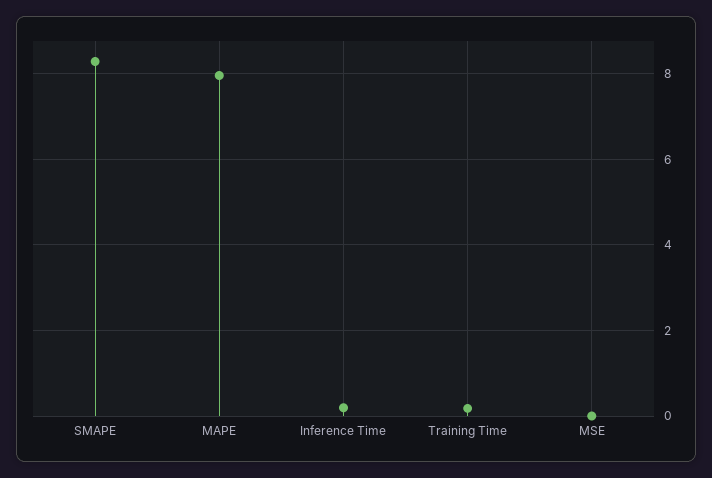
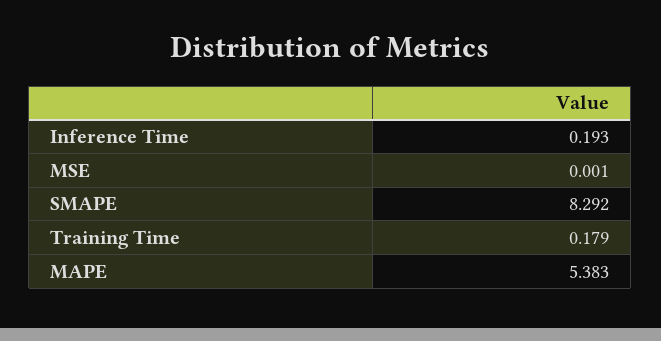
MAPE: 8 -> 5.383

